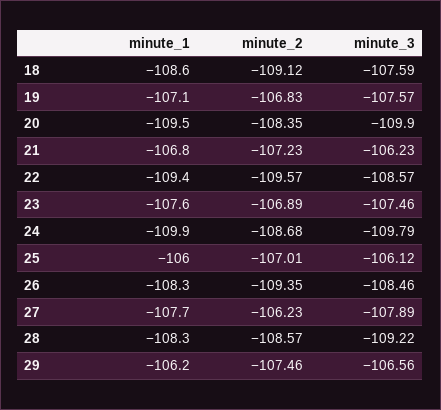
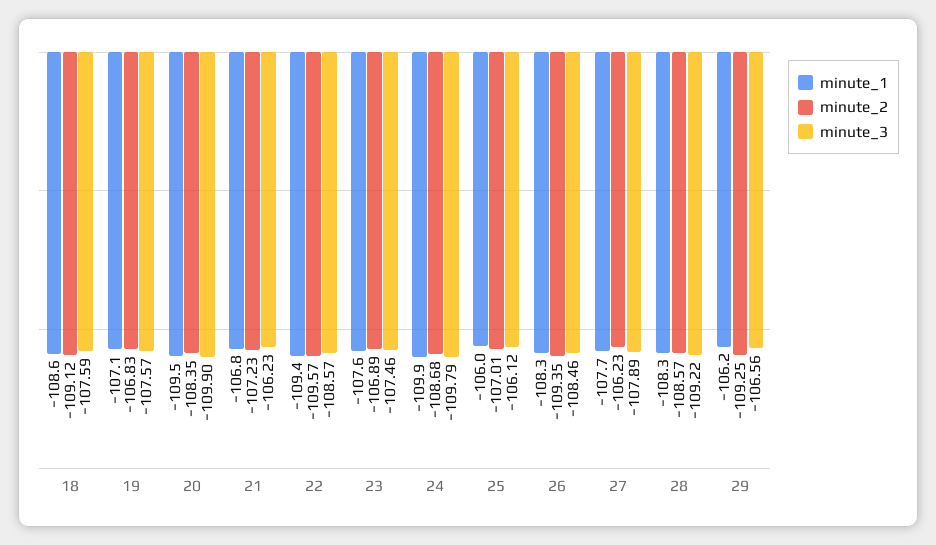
minute_2, 29: -107.46 -> -109.25

